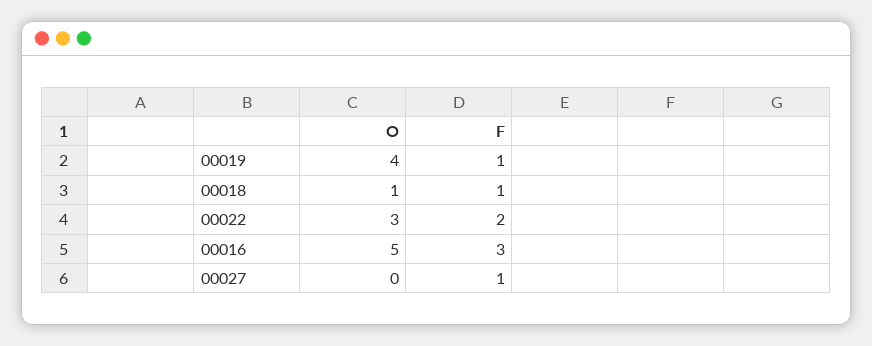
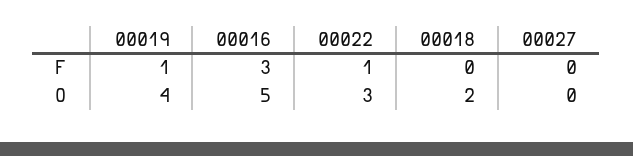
O, 00018: 1 -> 2
F, 00018: 1 -> 0
F, 00022: 2 -> 1
F, 00027: 1 -> 0

